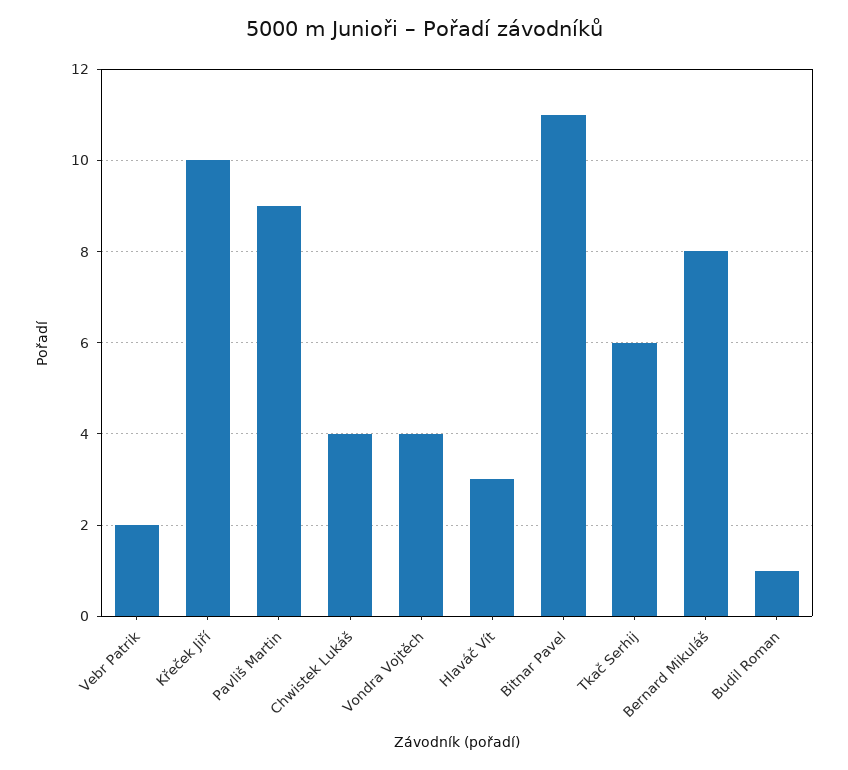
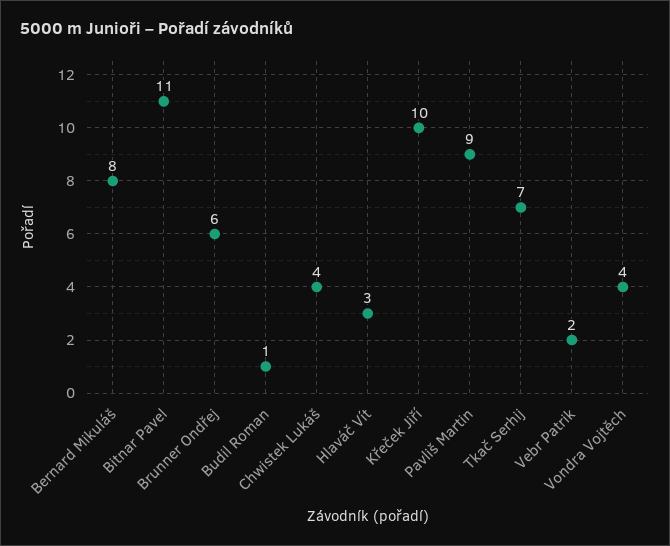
Tkač Serhij: 6 -> 7
Brunner Ondřej: none -> 6

